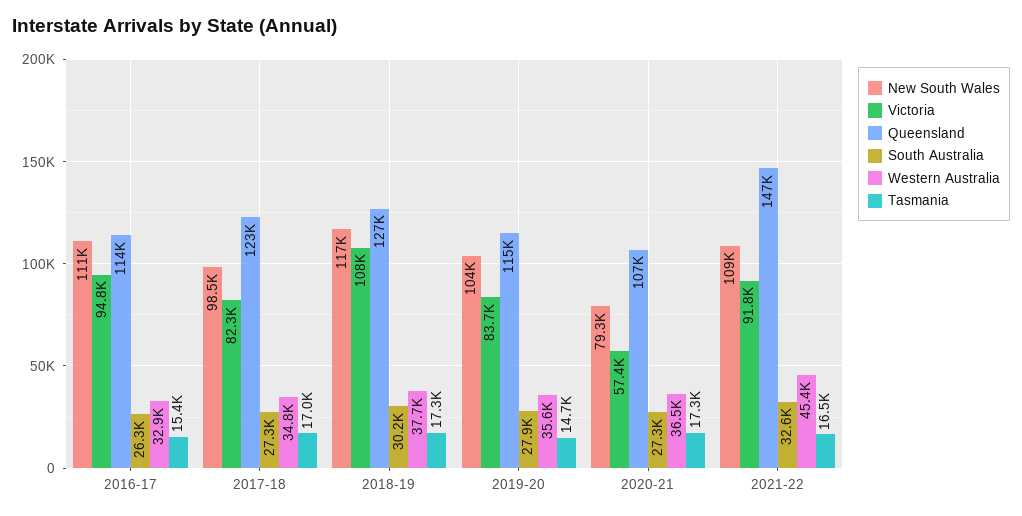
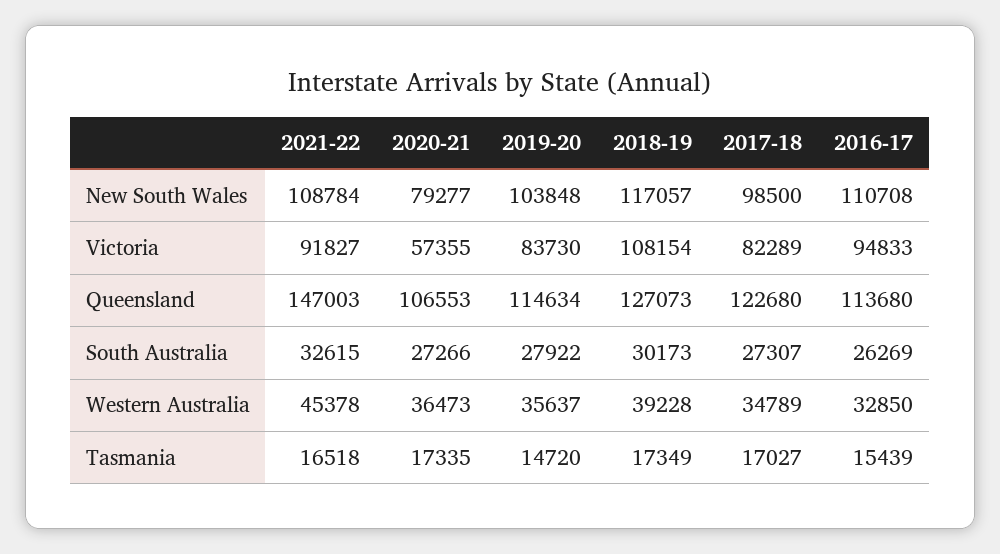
Western Australia, 2018-19: 37700 -> 39228

